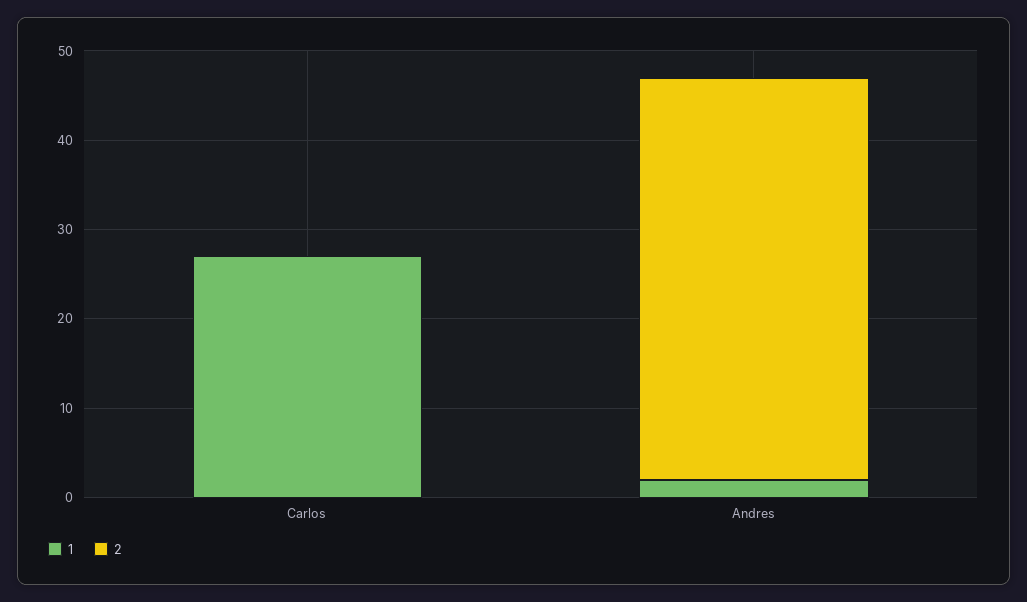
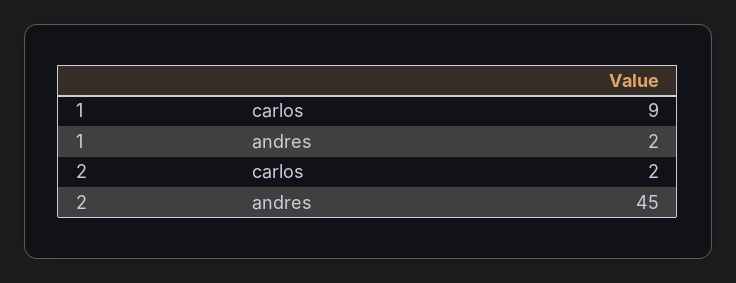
1, Carlos: 27 -> 9
2, Carlos: 0 -> 2

